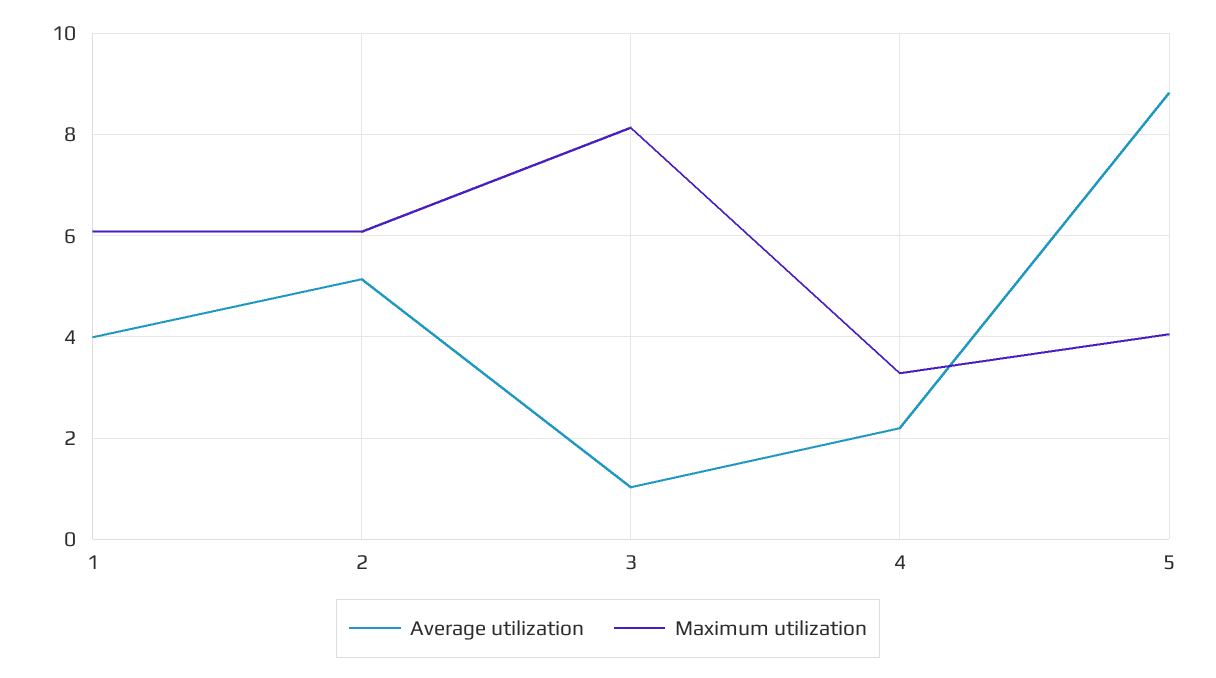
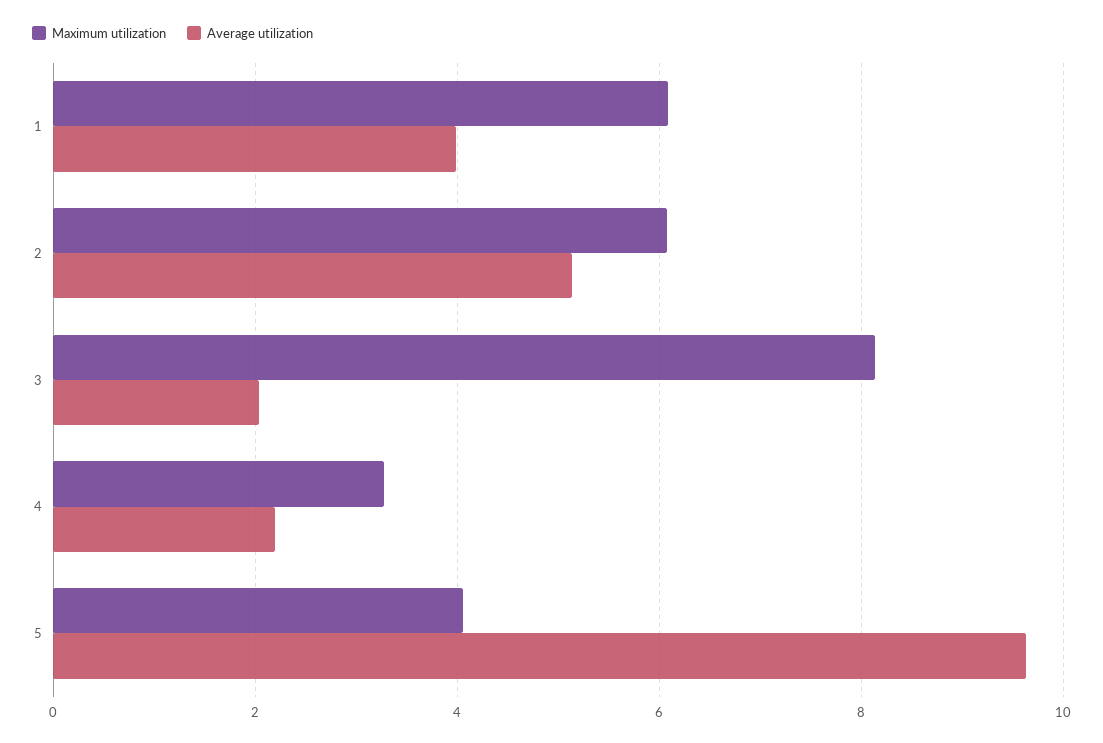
Average utilization, 3: 1 -> 2
Average utilization, 5: 8.8 -> 9.6

